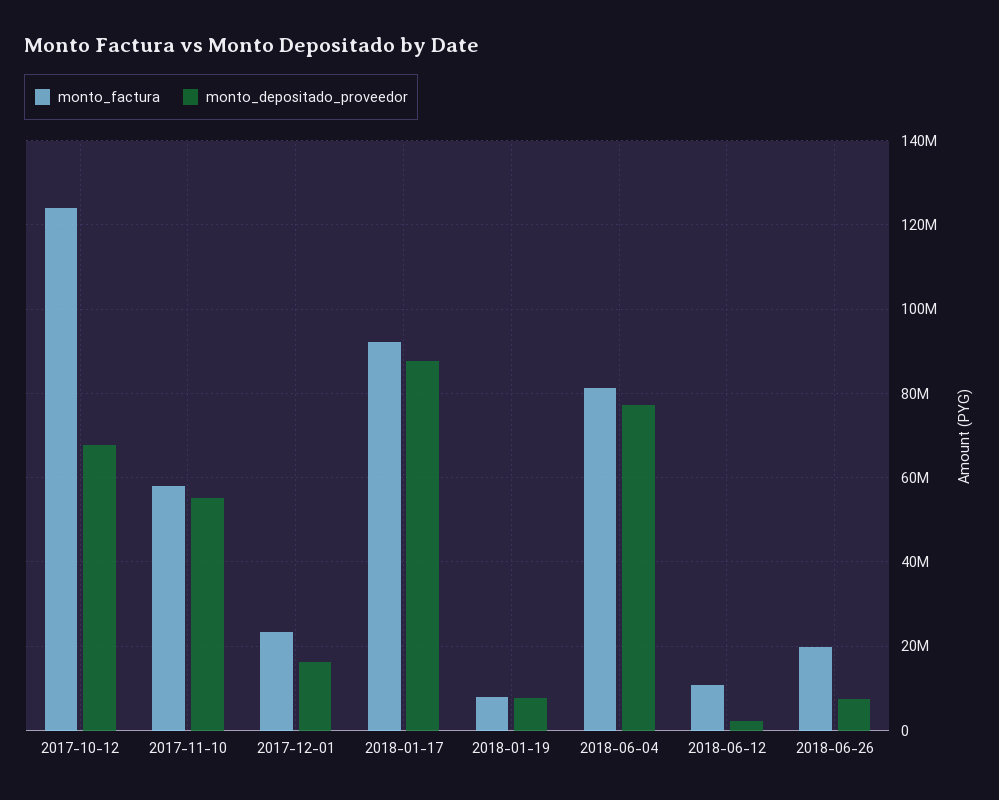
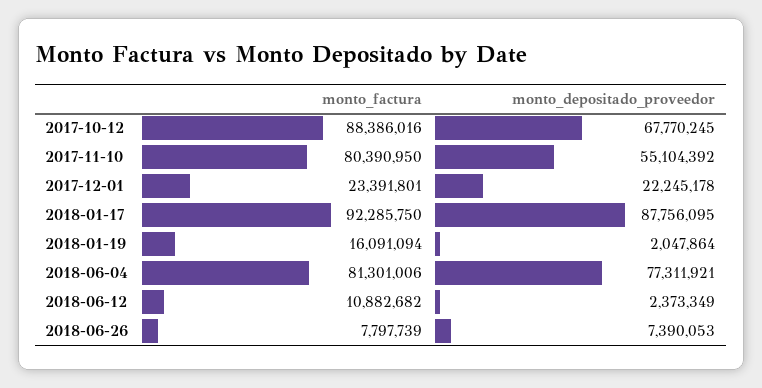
monto_factura, 2017-10-12: 124000000 -> 88386016
monto_factura, 2017-11-10: 58000000 -> 80390950
monto_depositado_proveedor, 2017-12-01: 16000000 -> 22245178
monto_factura, 2018-01-19: 8000000 -> 16091094
monto_depositado_proveedor, 2018-01-19: 8000000 -> 2047864
monto_factura, 2018-06-26: 20000000 -> 7797739

